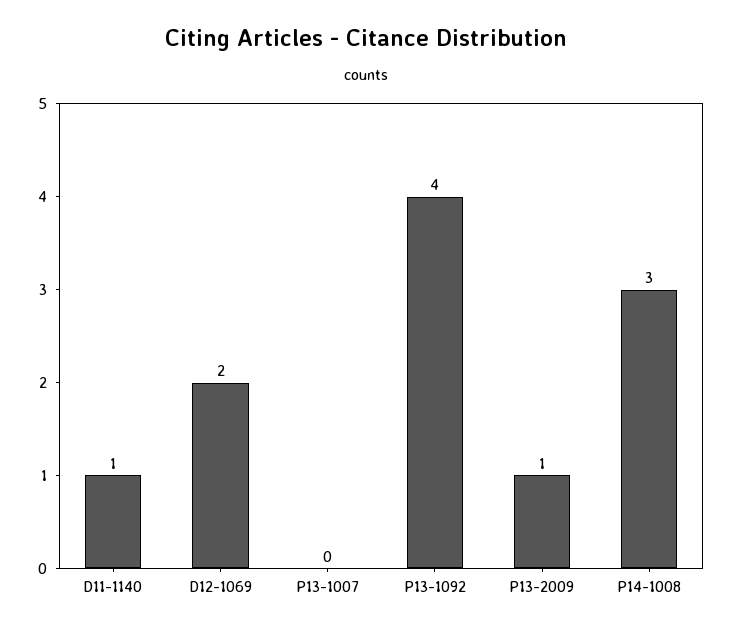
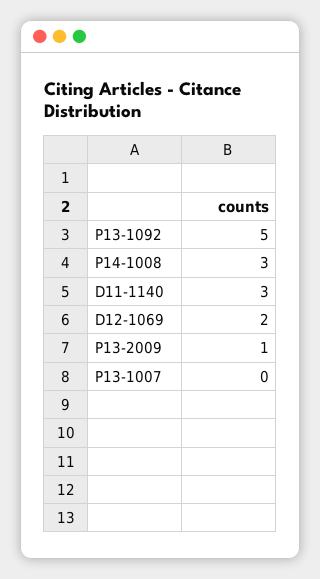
D11-1140: 1 -> 3
P13-1092: 4 -> 5

